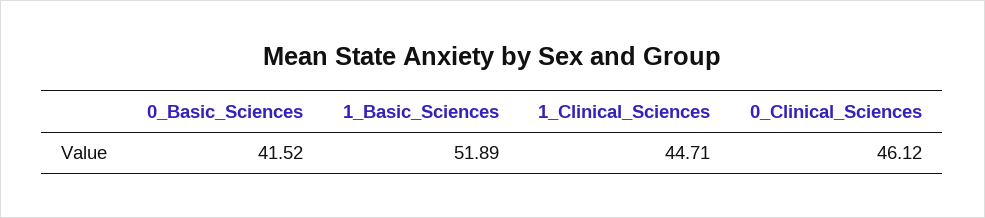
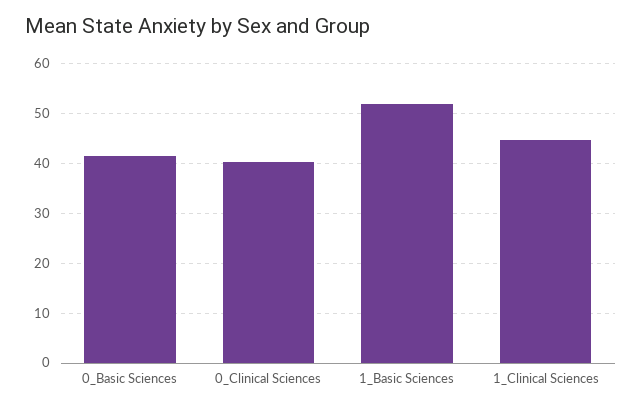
0_Clinical_Sciences: 46.12 -> 40

